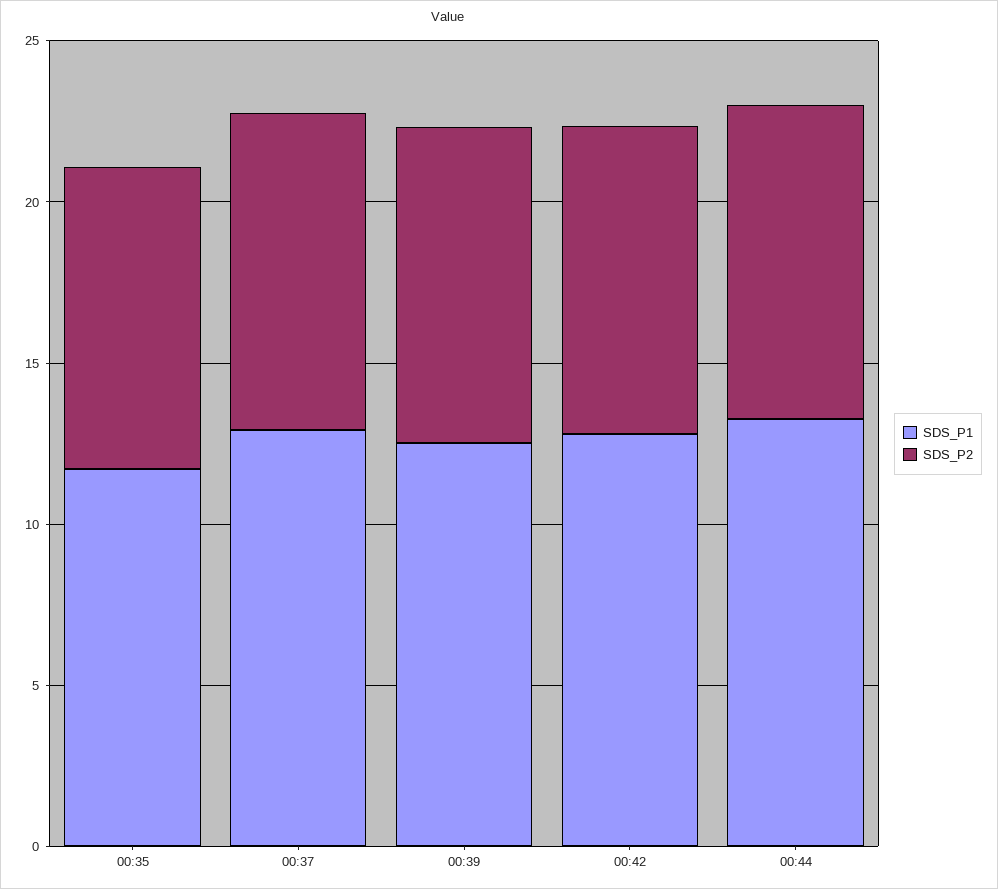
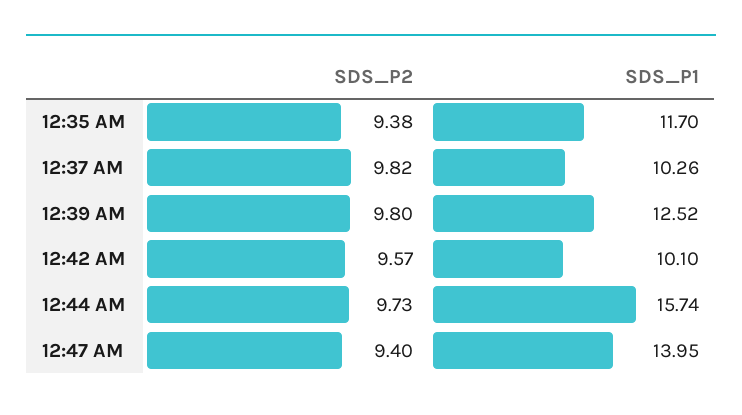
SDS_P1, 00:37: 13 -> 10.26
SDS_P1, 00:42: 13 -> 10.1
SDS_P1, 00:44: 13 -> 15.74
SDS_P2, 12:47 AM: none -> 9.4
SDS_P1, 12:47 AM: none -> 13.95

